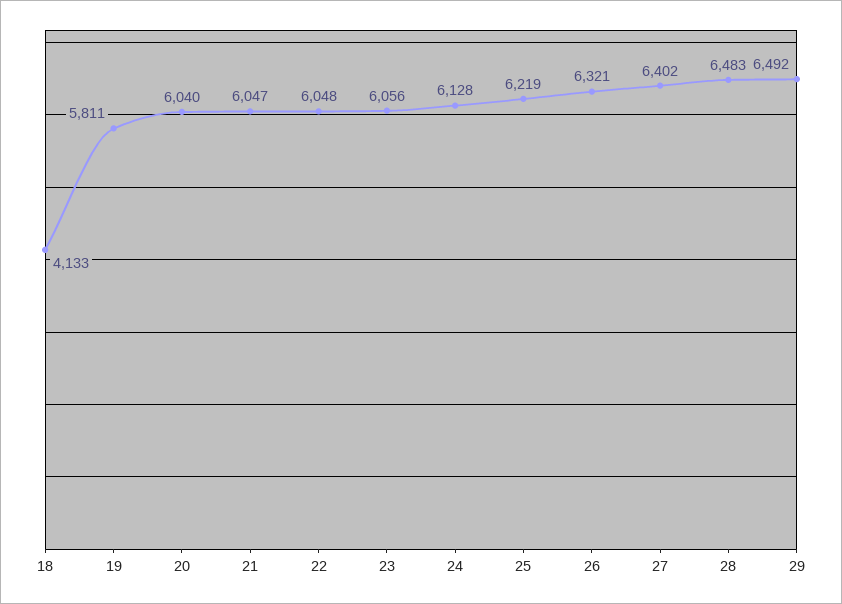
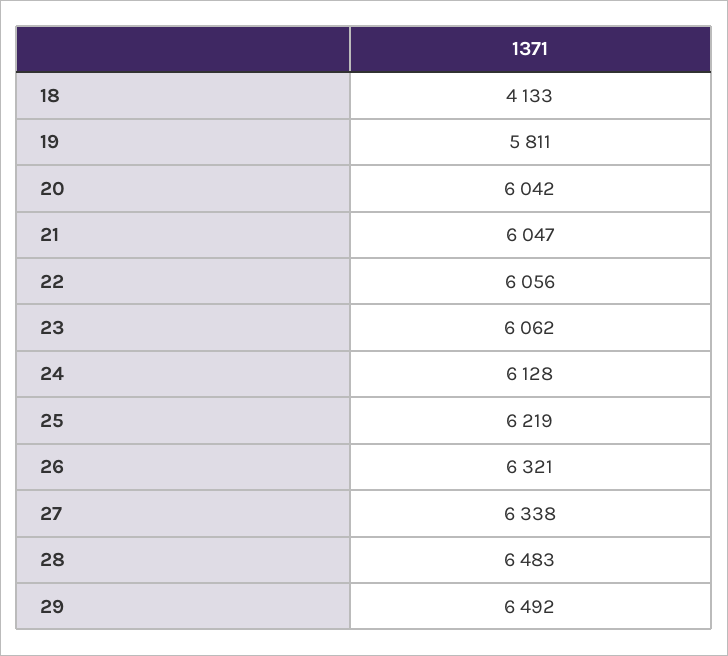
20: 6040 -> 6042
22: 6048 -> 6056
23: 6056 -> 6062
27: 6402 -> 6338

